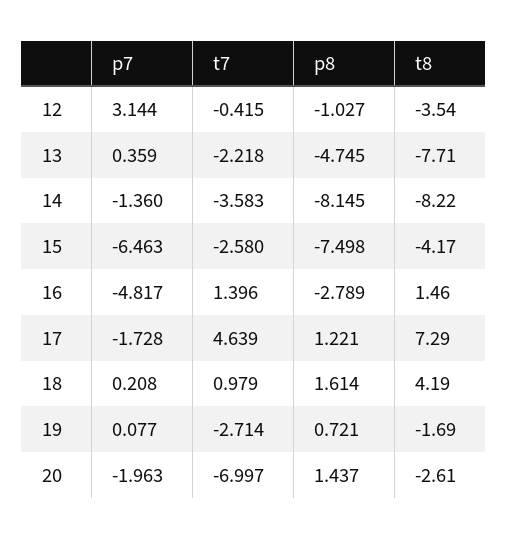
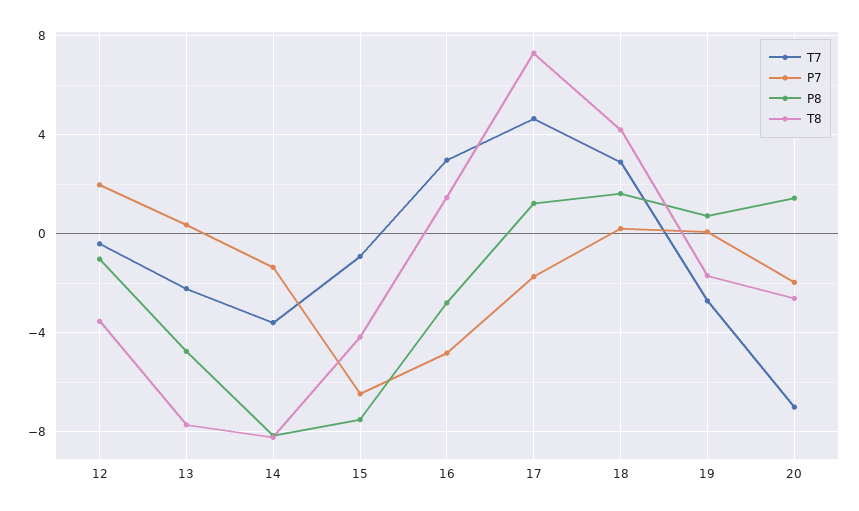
p7, 12: 3.144 -> 2
t7, 15: -2.58 -> -1
t7, 16: 1.396 -> 3
t7, 18: 0.979 -> 3

